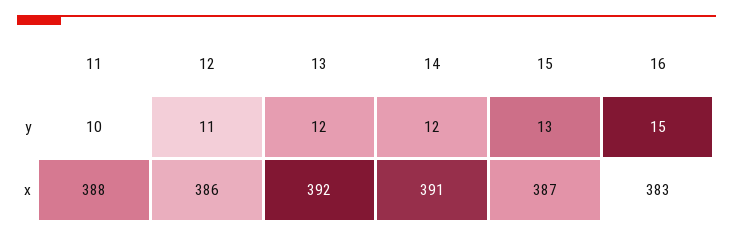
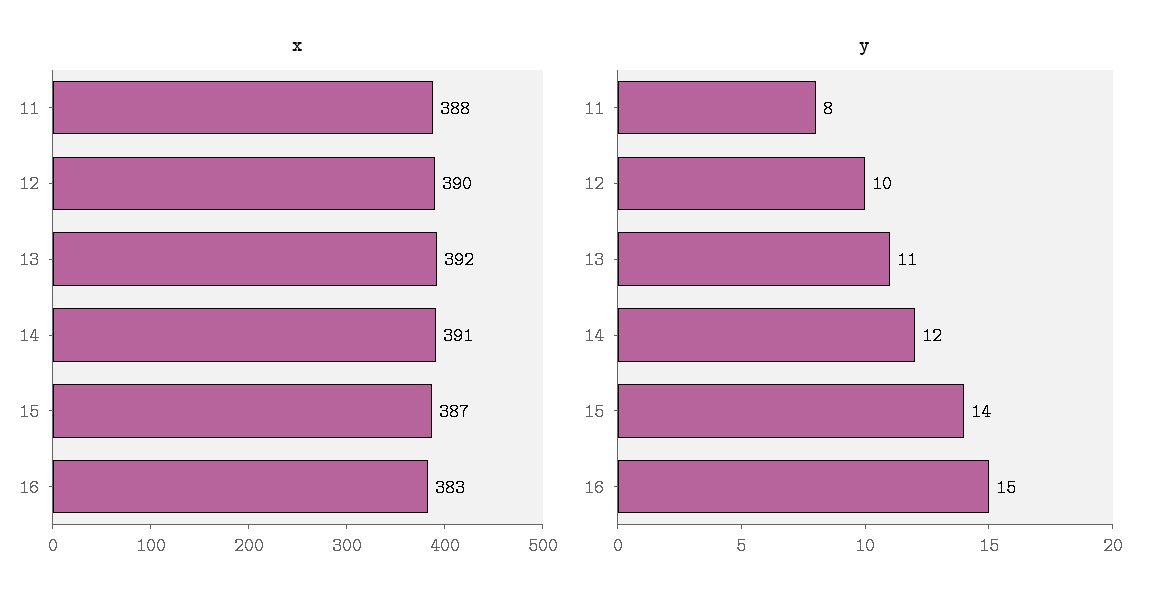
y, 11: 10 -> 8
y, 12: 11 -> 10
y, 13: 12 -> 11
y, 15: 13 -> 14
x, 12: 386 -> 390

